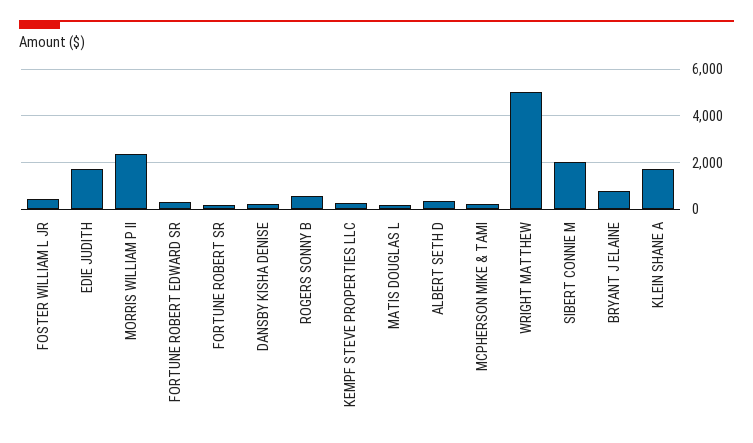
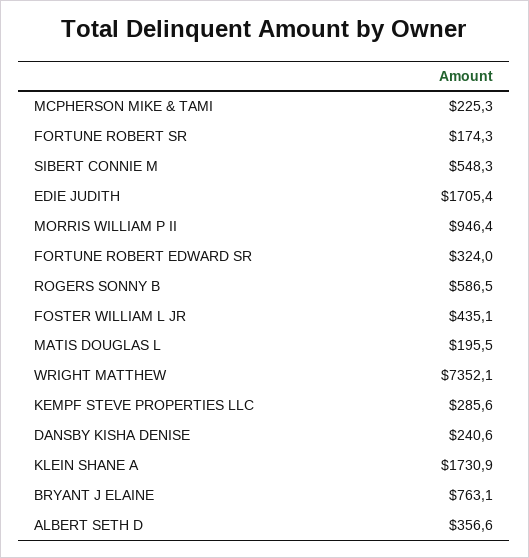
MORRIS WILLIAM P II: 2500 -> 946.4
WRIGHT MATTHEW: 5000 -> 7352.1
SIBERT CONNIE M: 2000 -> 548.3

